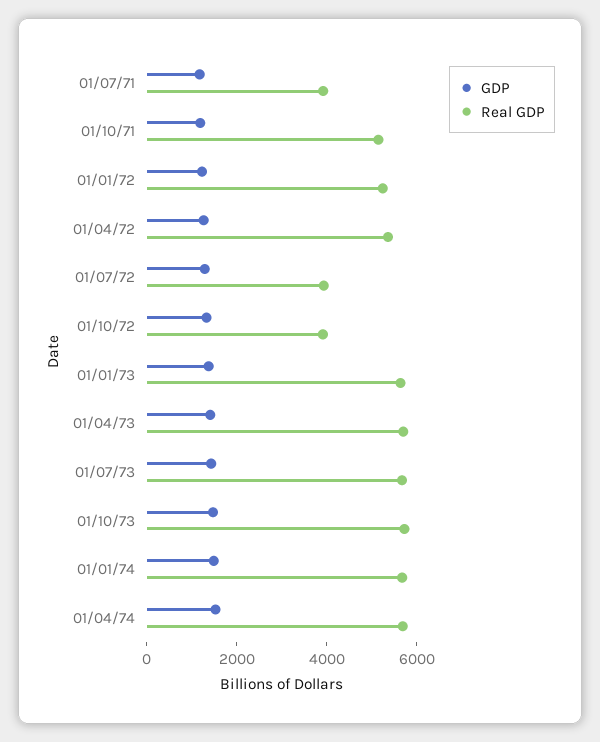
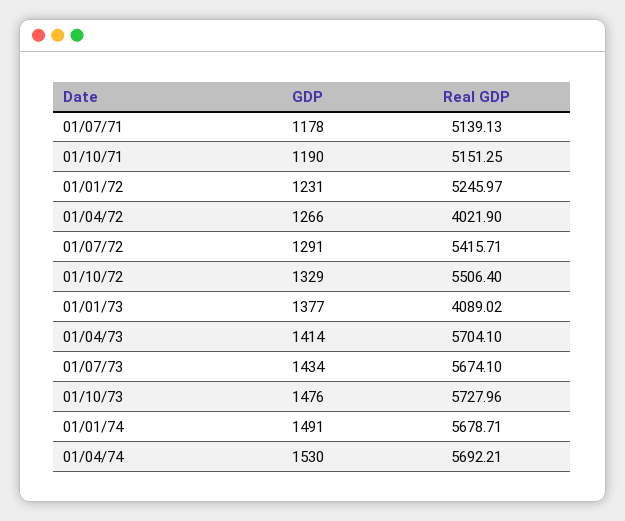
Real GDP, 01/07/71: 4000 -> 5139.13
Real GDP, 01/04/72: 5500 -> 4021.9
Real GDP, 01/07/72: 4000 -> 5415.71
Real GDP, 01/10/72: 4000 -> 5506.4
Real GDP, 01/01/73: 5500 -> 4089.02

